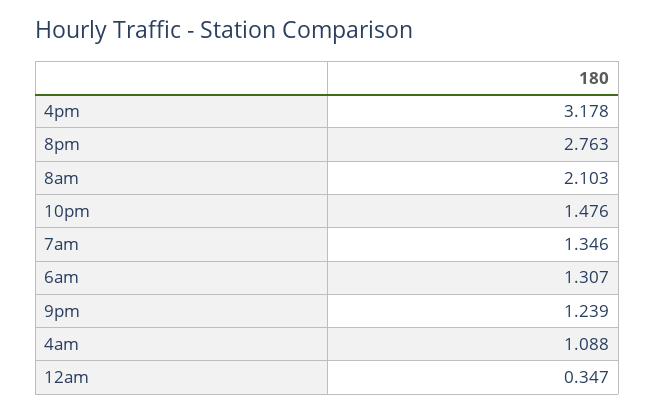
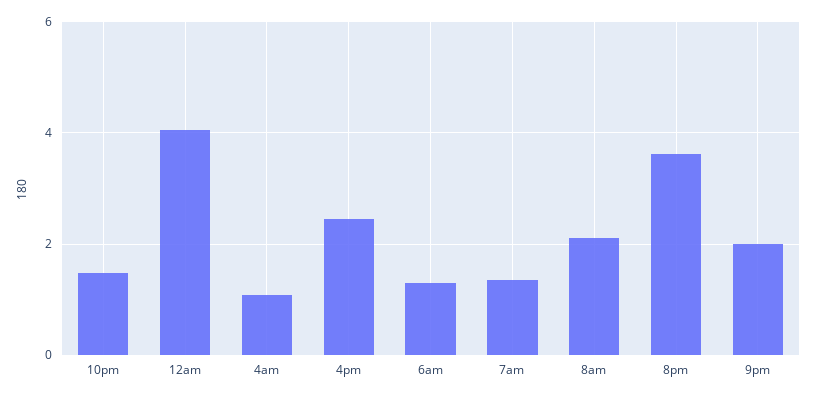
4pm: 3.178 -> 2.4
8pm: 2.763 -> 3.6
9pm: 1.239 -> 2
12am: 0.347 -> 4

